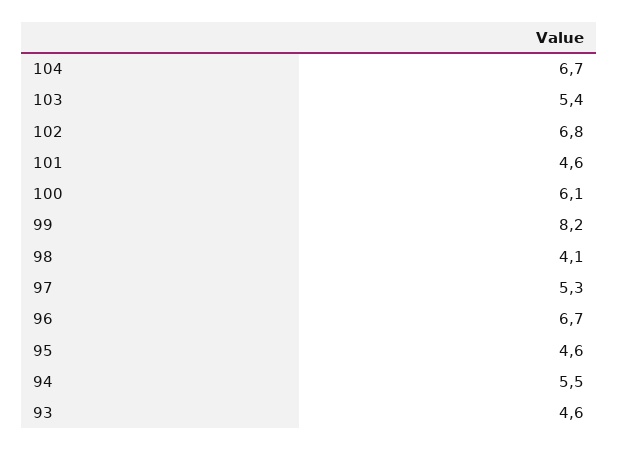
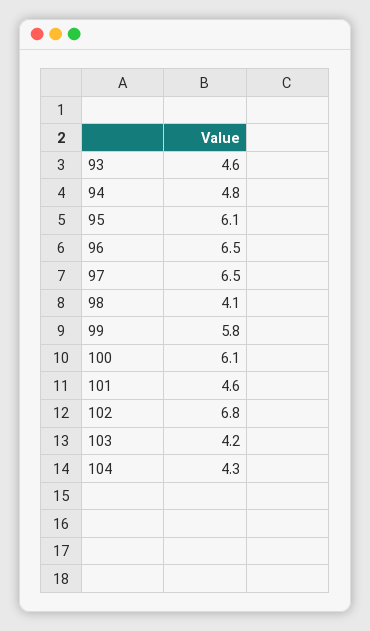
104: 6.7 -> 4.3
103: 5.4 -> 4.2
99: 8.2 -> 5.8
97: 5.3 -> 6.5
96: 6.7 -> 6.5
95: 4.6 -> 6.1
94: 5.5 -> 4.8

